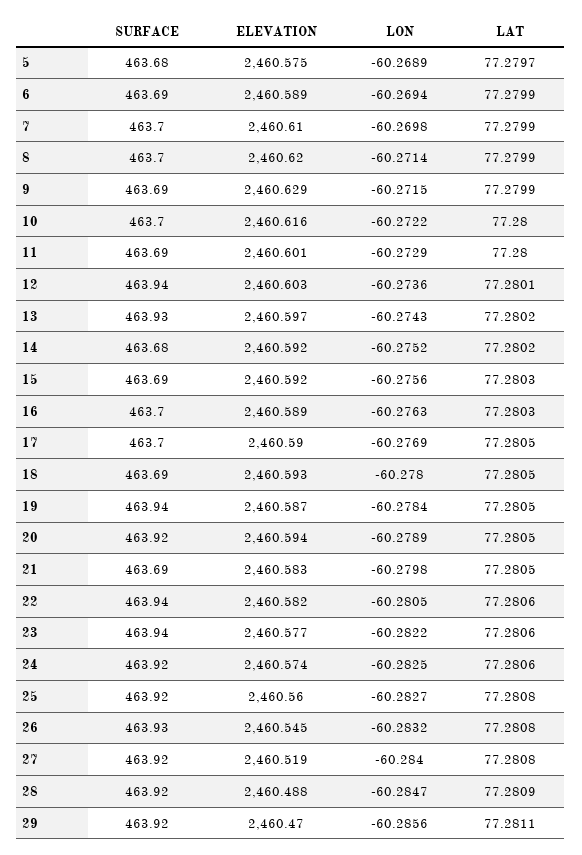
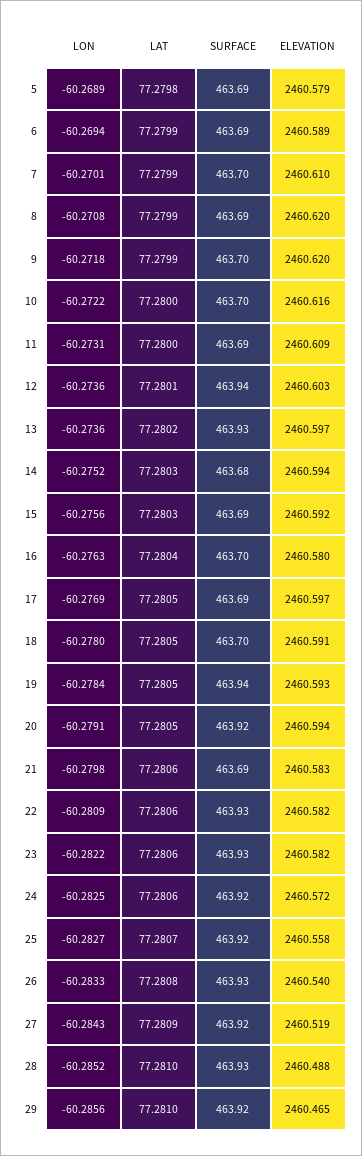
SURFACE, 5: 463.68 -> 463.69
ELEVATION, 5: 2460.575 -> 2460.579
LAT, 5: 77.2797 -> 77.2798
LON, 7: -60.2698 -> -60.2701
SURFACE, 8: 463.7 -> 463.69
LON, 8: -60.2714 -> -60.2708
SURFACE, 9: 463.69 -> 463.7
ELEVATION, 9: 2460.629 -> 2460.62
LON, 9: -60.2715 -> -60.2718
ELEVATION, 11: 2460.601 -> 2460.609
LON, 11: -60.2729 -> -60.2731
LON, 13: -60.2743 -> -60.2736
ELEVATION, 14: 2460.592 -> 2460.594
LAT, 14: 77.2802 -> 77.2803
ELEVATION, 16: 2460.589 -> 2460.58
LAT, 16: 77.2803 -> 77.2804
SURFACE, 17: 463.7 -> 463.69
ELEVATION, 17: 2460.59 -> 2460.597
SURFACE, 18: 463.69 -> 463.7
ELEVATION, 18: 2460.593 -> 2460.591
ELEVATION, 19: 2460.587 -> 2460.593
LON, 20: -60.2789 -> -60.2791
LAT, 21: 77.2805 -> 77.2806
SURFACE, 22: 463.94 -> 463.93
LON, 22: -60.2805 -> -60.2809
SURFACE, 23: 463.94 -> 463.93
ELEVATION, 23: 2460.577 -> 2460.582
ELEVATION, 24: 2460.574 -> 2460.572
ELEVATION, 25: 2460.56 -> 2460.558
LAT, 25: 77.2808 -> 77.2807
ELEVATION, 26: 2460.545 -> 2460.54
LON, 26: -60.2832 -> -60.2833
LON, 27: -60.284 -> -60.2843
LAT, 27: 77.2808 -> 77.2809
SURFACE, 28: 463.92 -> 463.93
LON, 28: -60.2847 -> -60.2852
LAT, 28: 77.2809 -> 77.281
ELEVATION, 29: 2460.47 -> 2460.465
LAT, 29: 77.2811 -> 77.281

